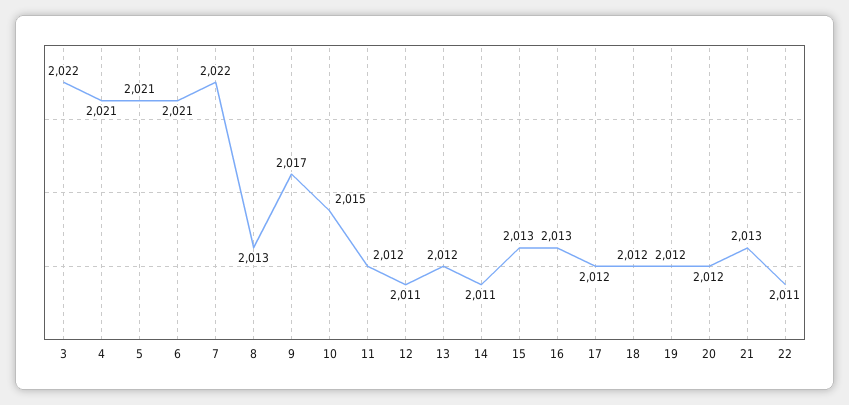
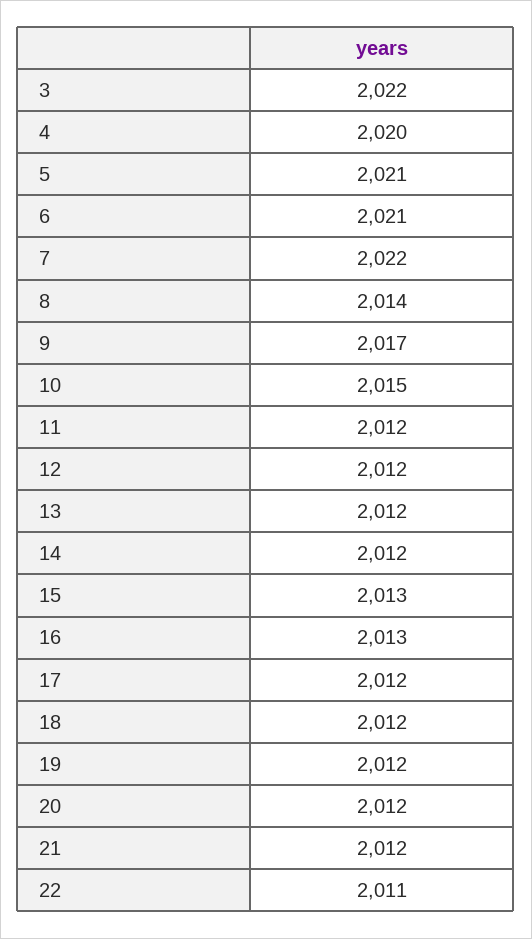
4: 2021 -> 2020
8: 2013 -> 2014
12: 2011 -> 2012
14: 2011 -> 2012
21: 2013 -> 2012

